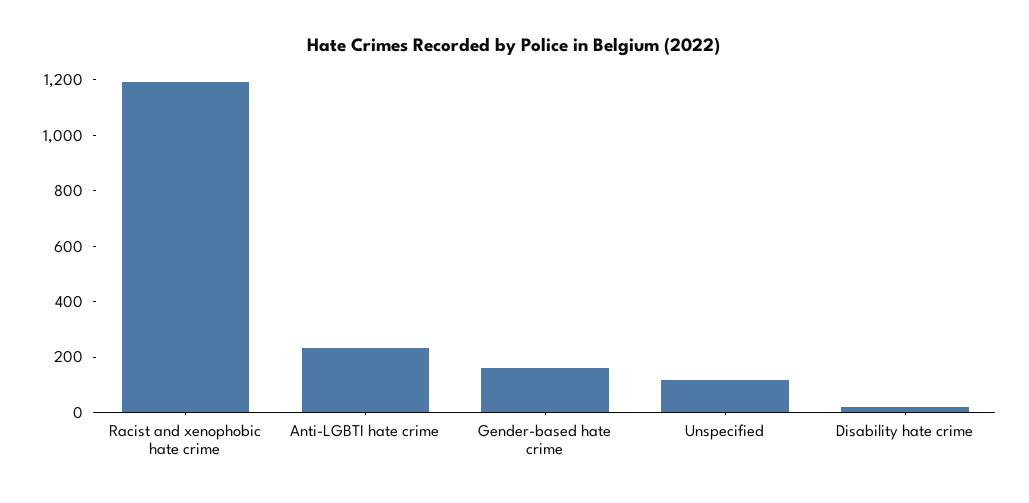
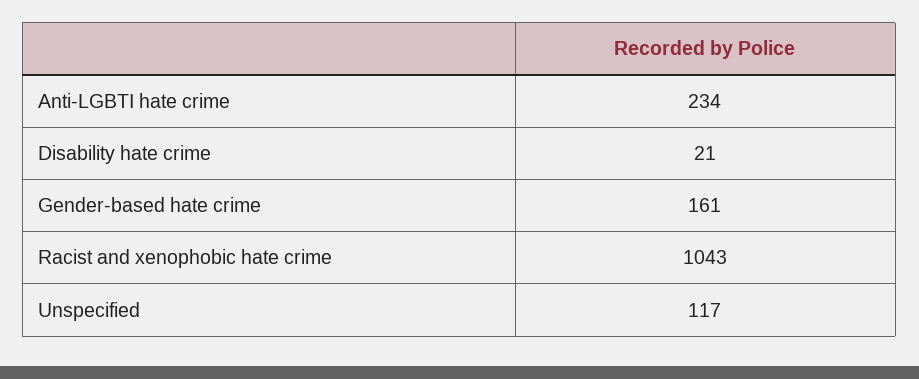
Racist and xenophobic hate crime: 1200 -> 1043

